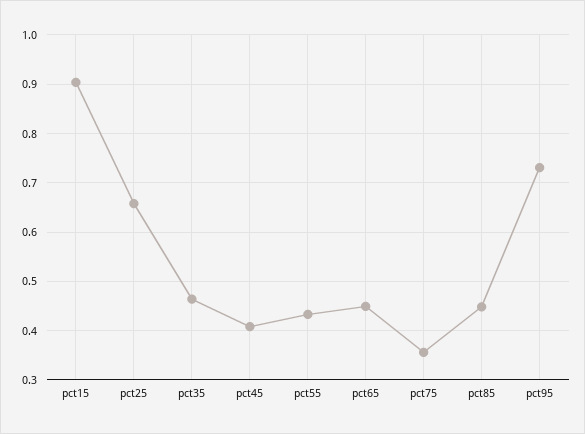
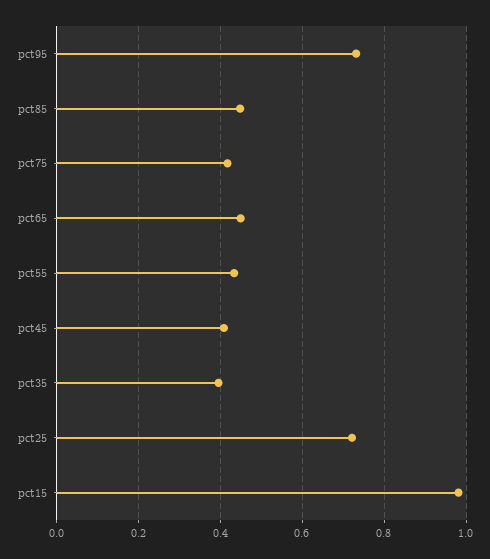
pct15: 0.9 -> 0.98
pct25: 0.66 -> 0.72
pct35: 0.46 -> 0.4
pct75: 0.36 -> 0.42

